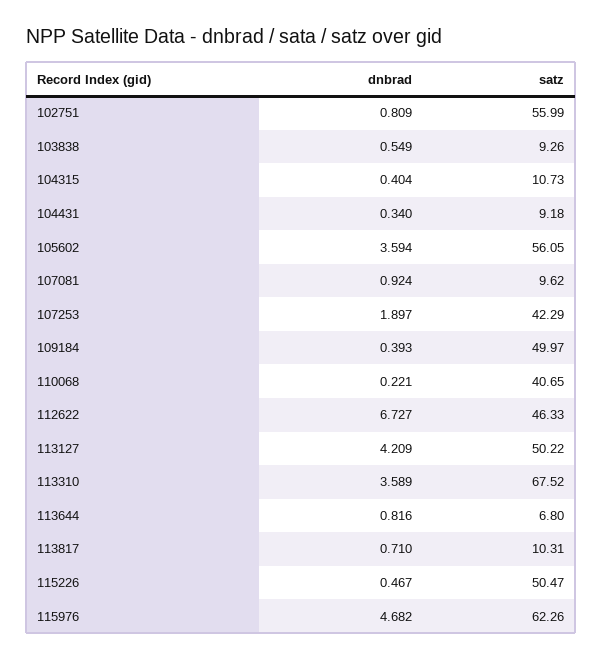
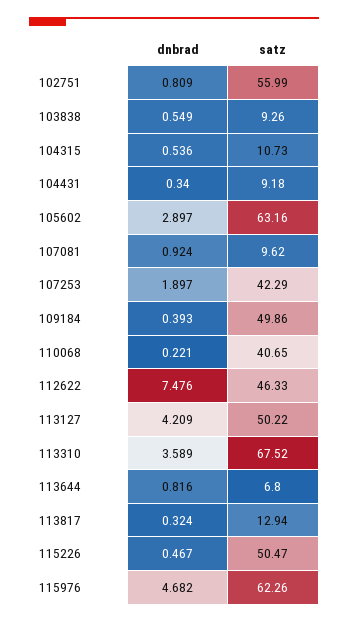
dnbrad, 104315: 0.404 -> 0.536
dnbrad, 105602: 3.594 -> 2.897
satz, 105602: 56.05 -> 63.16
satz, 109184: 49.97 -> 49.86
dnbrad, 112622: 6.727 -> 7.476
dnbrad, 113817: 0.71 -> 0.324
satz, 113817: 10.31 -> 12.94

